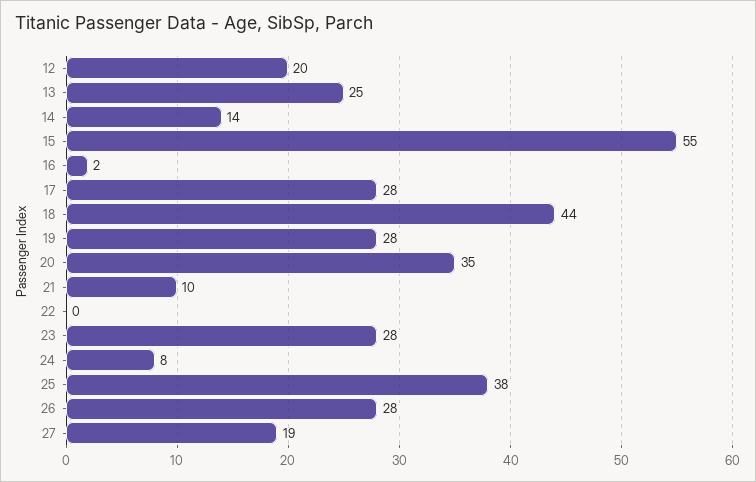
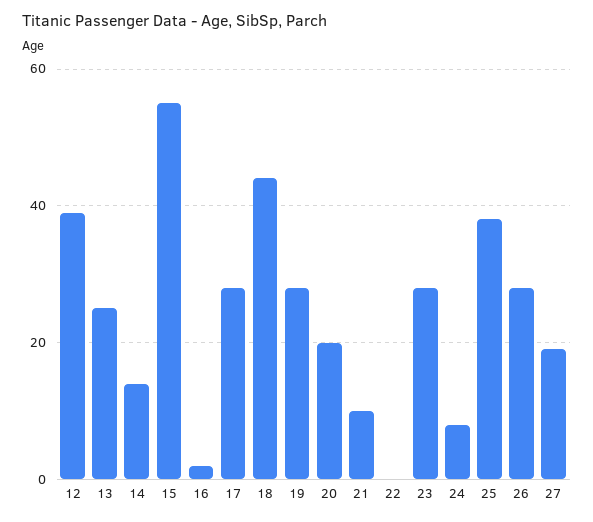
12: 20 -> 40
20: 35 -> 20

